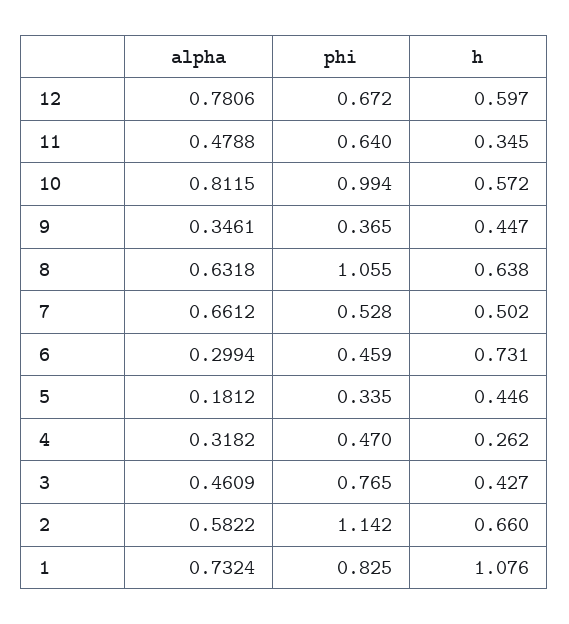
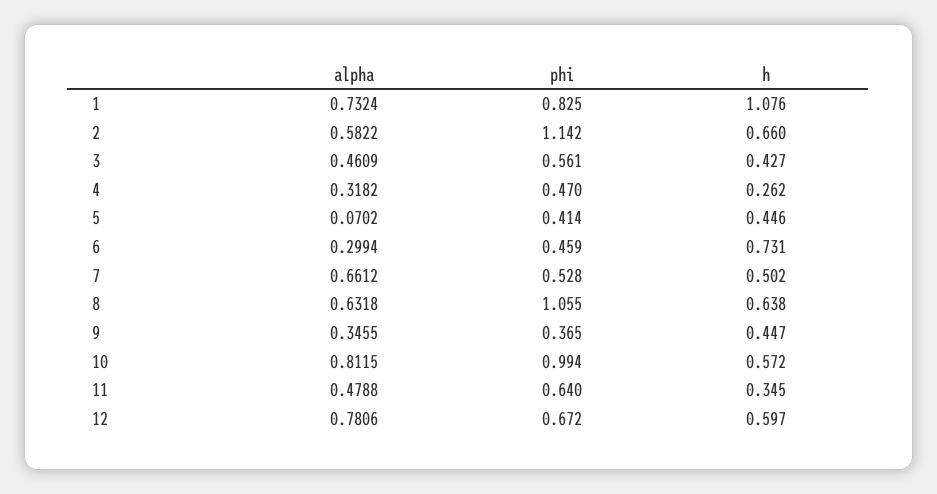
alpha, 9: 0.3461 -> 0.3455
alpha, 5: 0.1812 -> 0.0702
phi, 5: 0.335 -> 0.414
phi, 3: 0.765 -> 0.561

